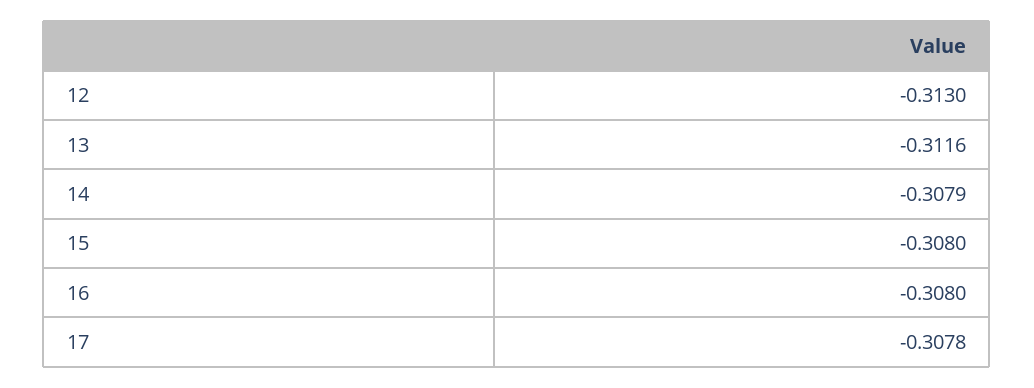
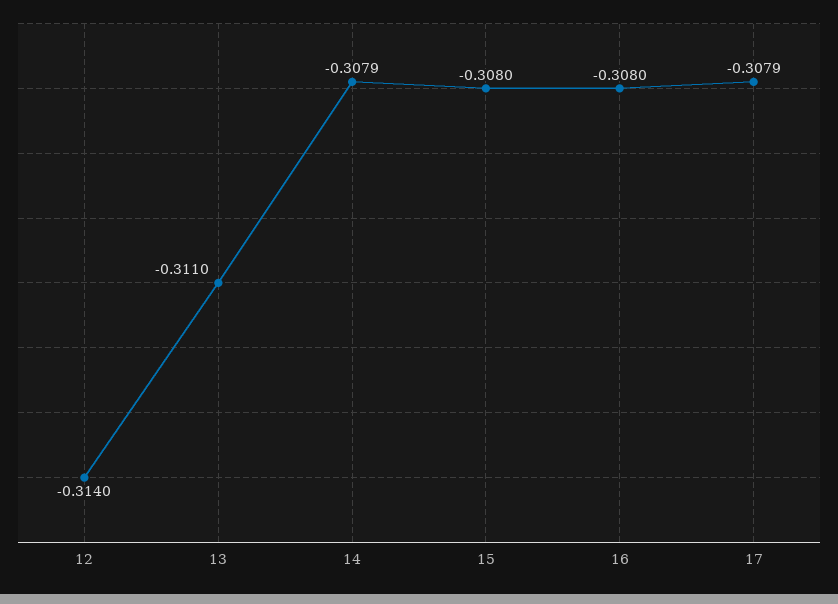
12: -0.313 -> -0.314
13: -0.3116 -> -0.311
17: -0.3078 -> -0.3079

